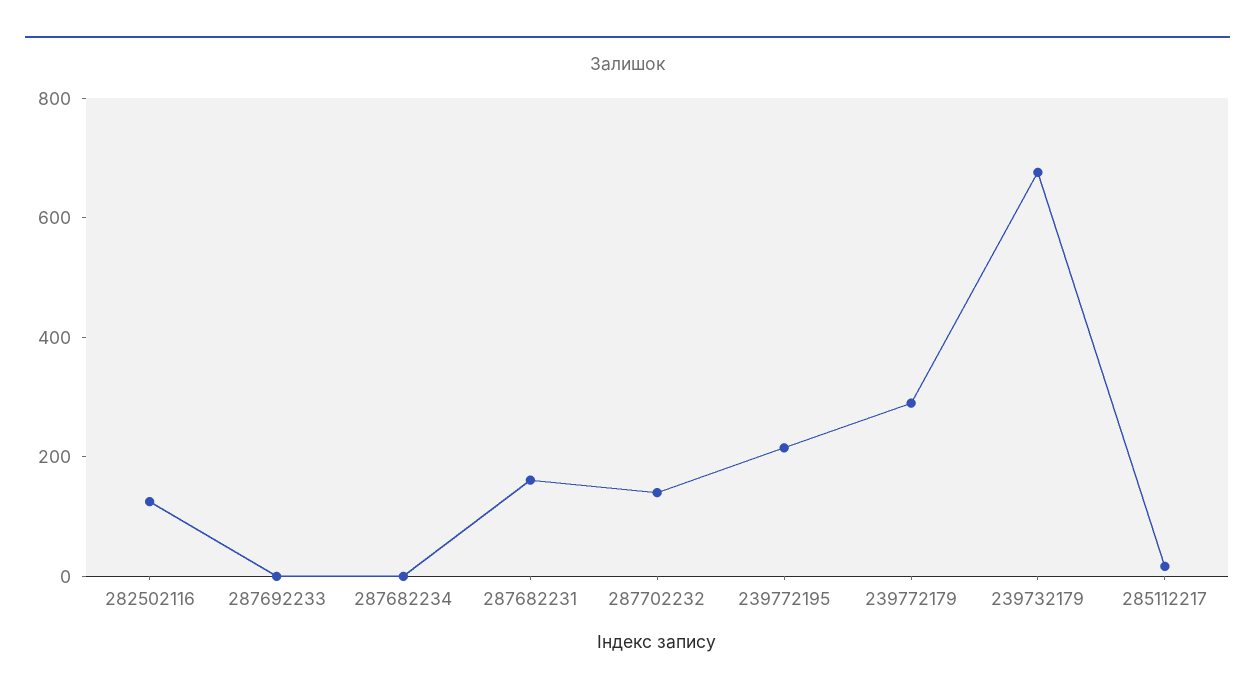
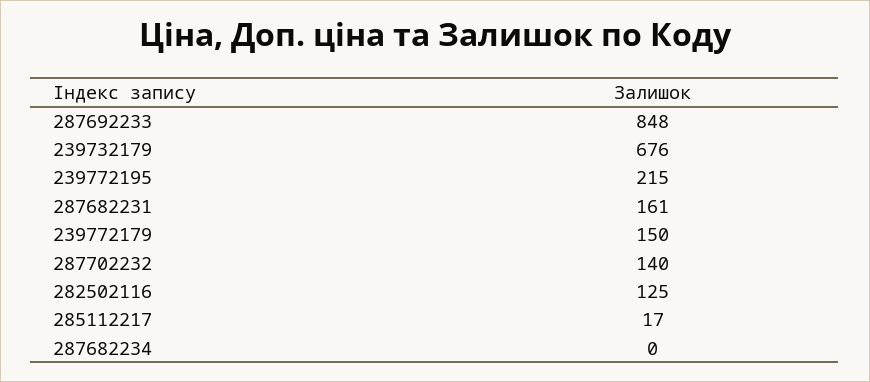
287692233: 0 -> 848
239772179: 300 -> 150

